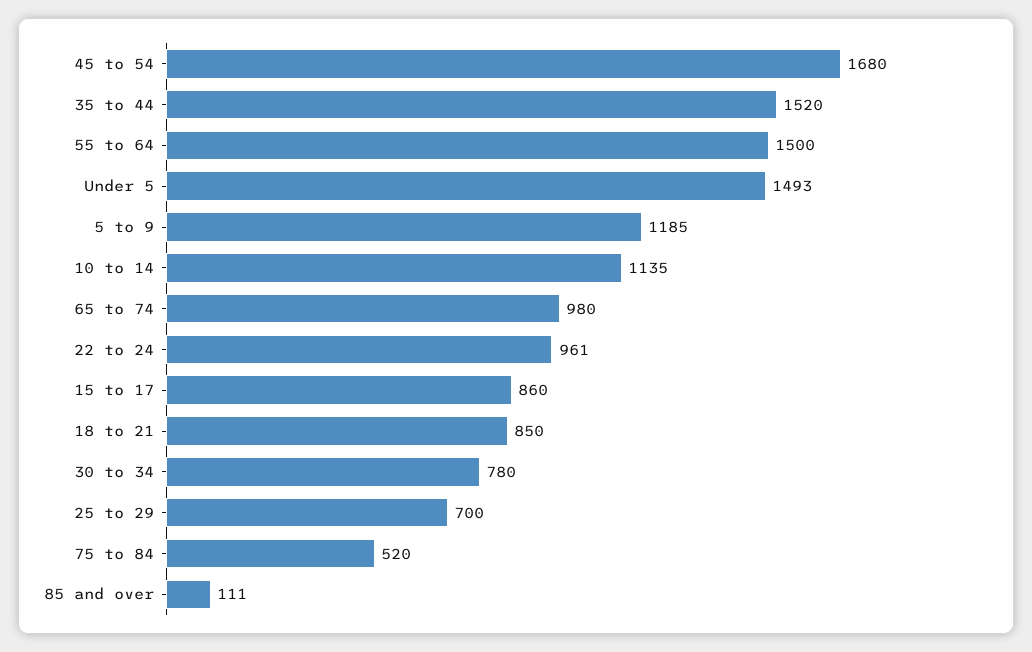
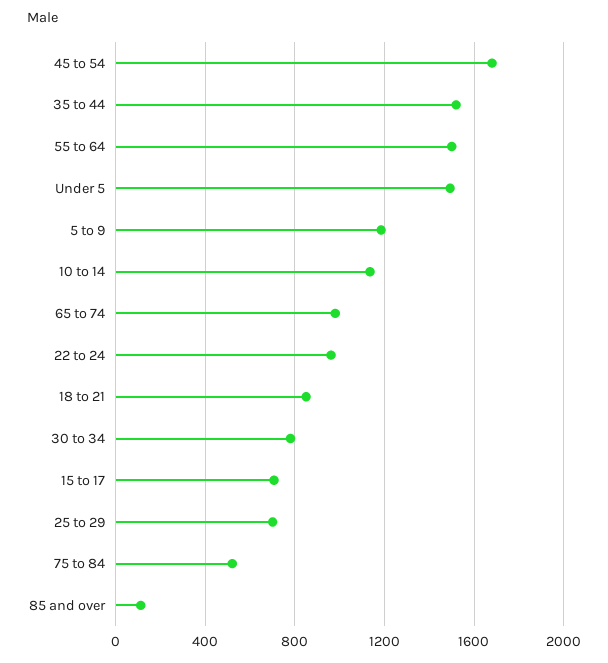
15 to 17: 860 -> 700

